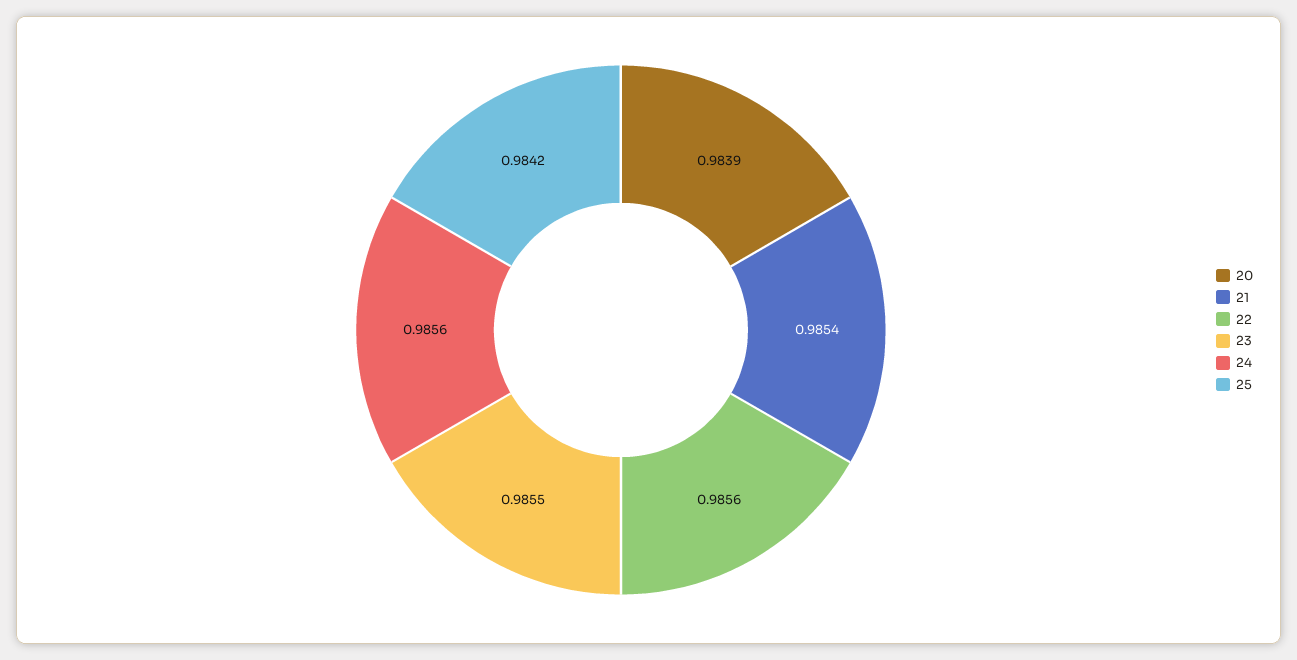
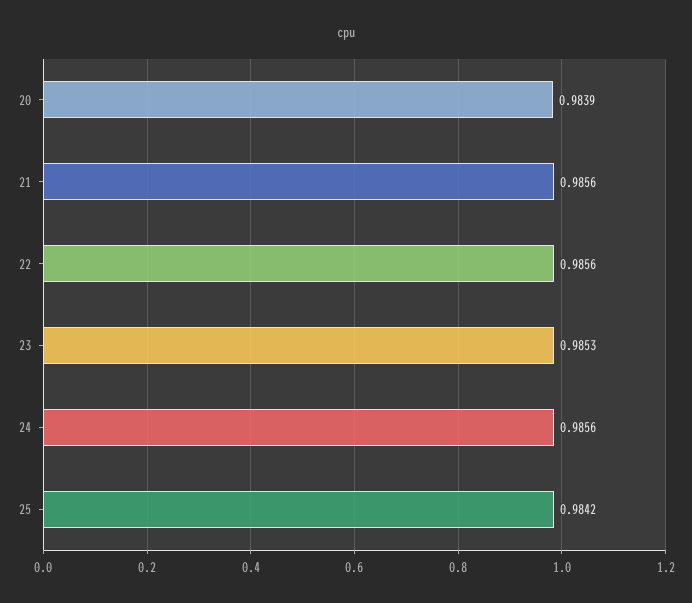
21: 0.9854 -> 0.9856
23: 0.9855 -> 0.9853

